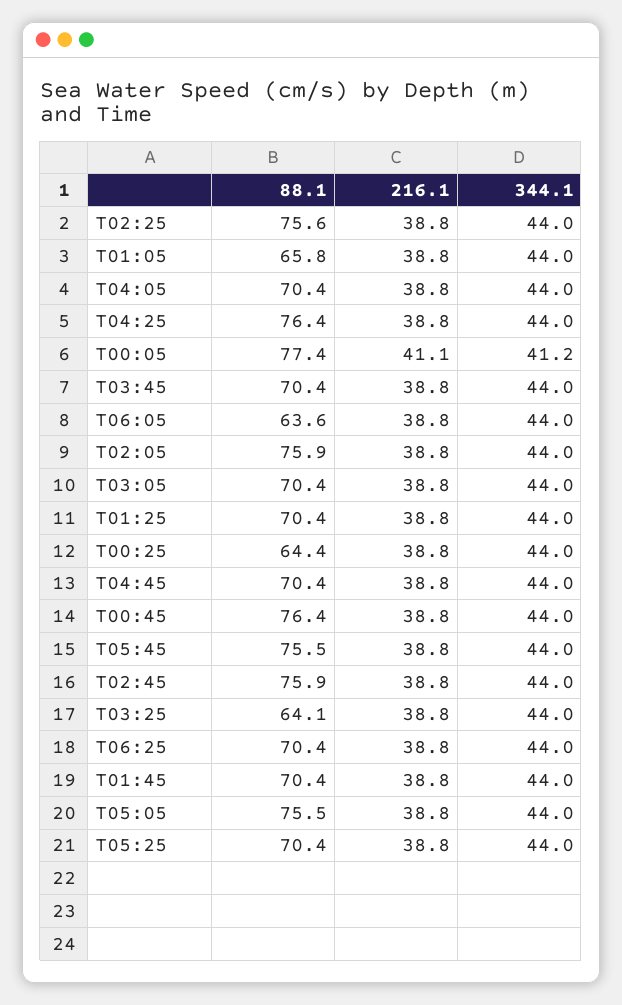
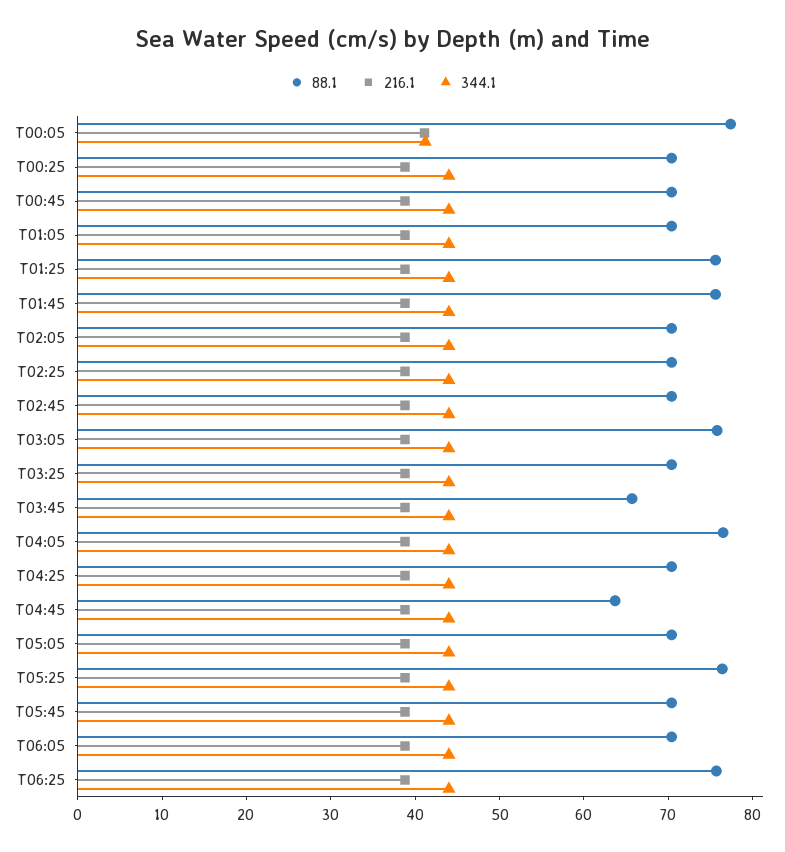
88.1, T02:25: 75.6 -> 70
88.1, T01:05: 65.8 -> 70
88.1, T04:05: 70.4 -> 76
88.1, T04:25: 76.4 -> 70
88.1, T03:45: 70.4 -> 66
88.1, T06:05: 63.6 -> 70
88.1, T02:05: 75.9 -> 70
88.1, T03:05: 70.4 -> 76
88.1, T01:25: 70.4 -> 76
88.1, T00:25: 64.4 -> 70
88.1, T04:45: 70.4 -> 64
88.1, T00:45: 76.4 -> 70
88.1, T05:45: 75.5 -> 70
88.1, T02:45: 75.9 -> 70
88.1, T03:25: 64.1 -> 70
88.1, T06:25: 70.4 -> 76
88.1, T01:45: 70.4 -> 76
88.1, T05:05: 75.5 -> 70
88.1, T05:25: 70.4 -> 76

